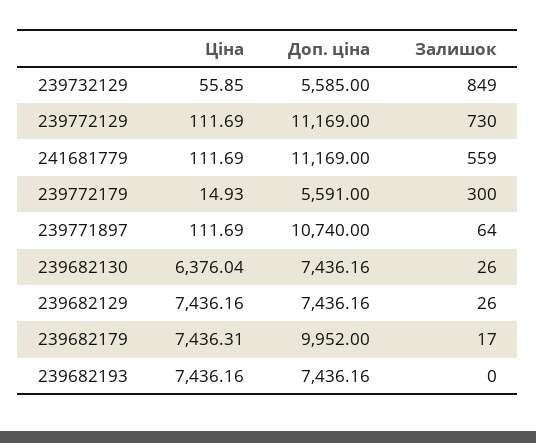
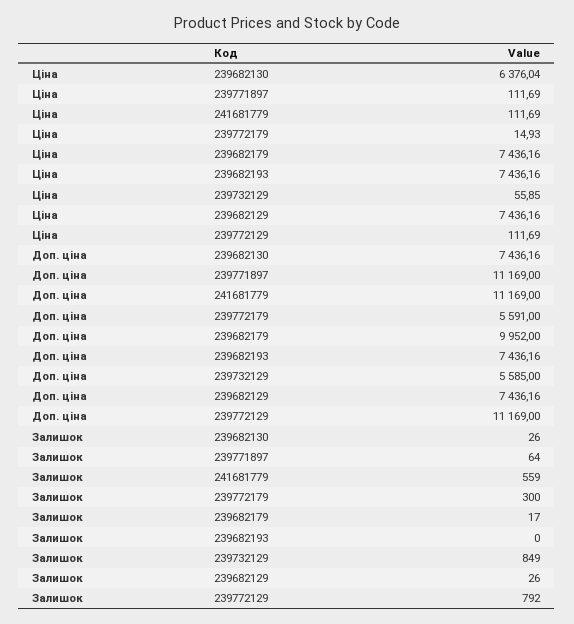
Залишок, 239772129: 730 -> 792
Доп. ціна, 239771897: 10740 -> 11169
Ціна, 239682179: 7436.31 -> 7436.16

